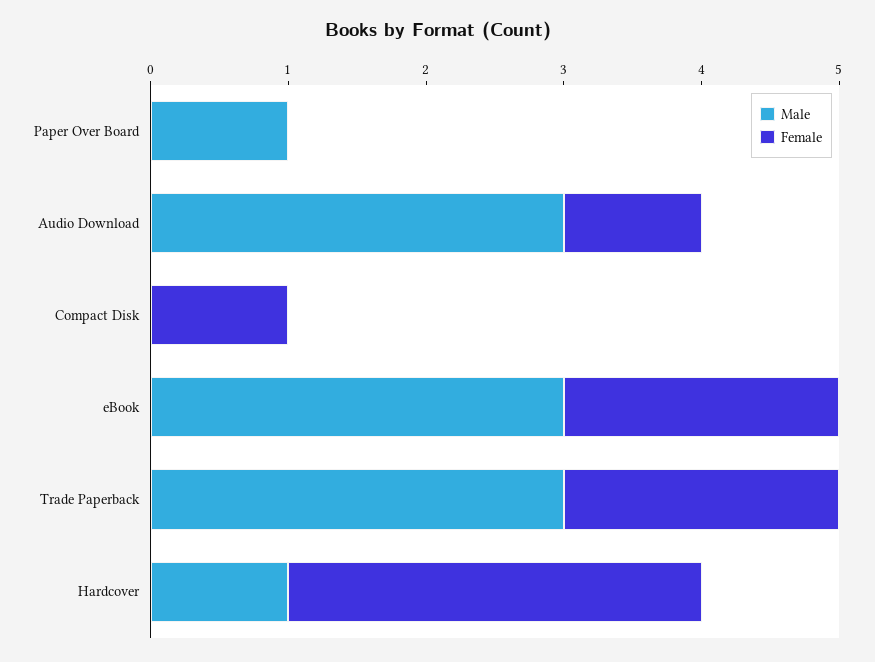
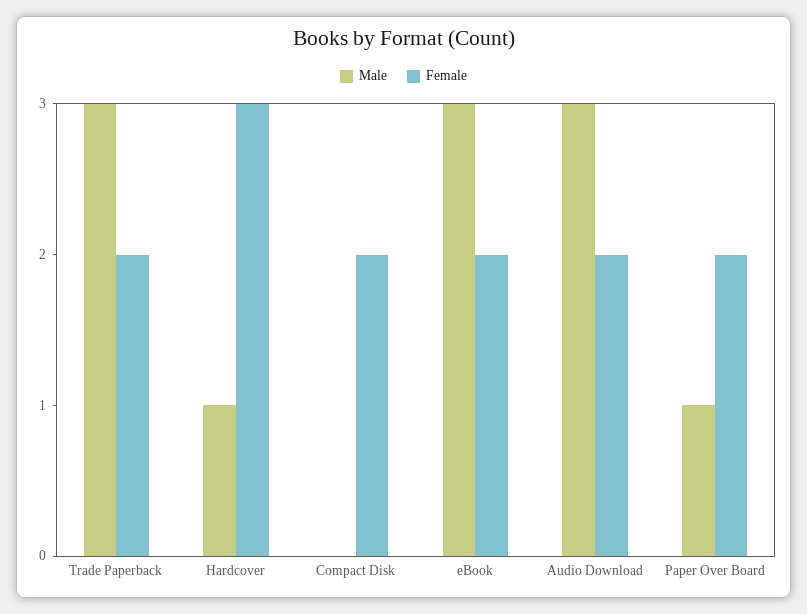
Female, Paper Over Board: 0 -> 2
Female, Audio Download: 1 -> 2
Female, Compact Disk: 1 -> 2

